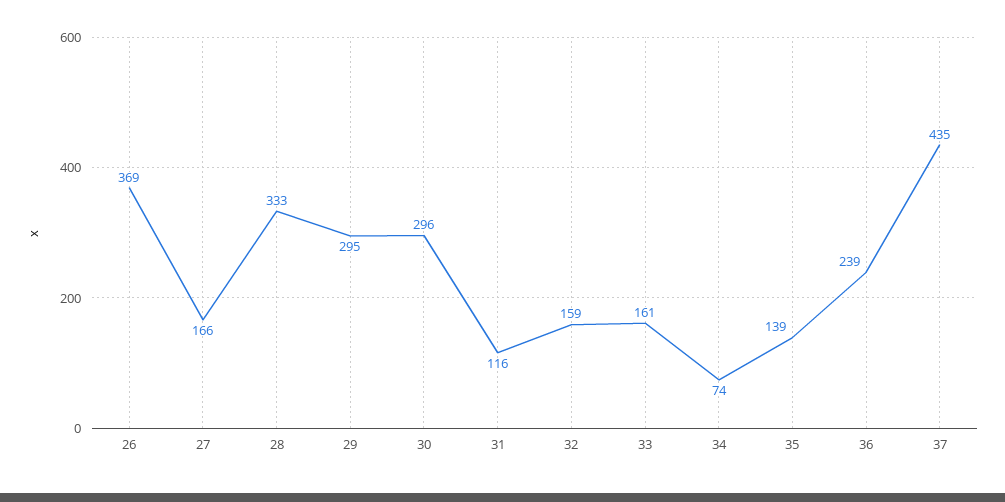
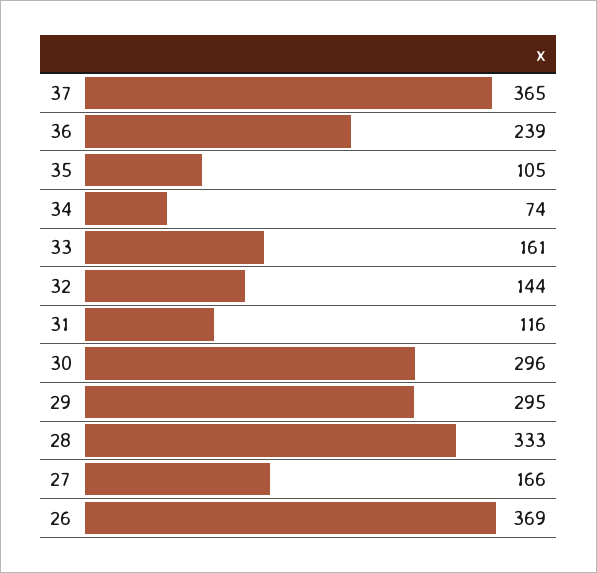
32: 159 -> 144
35: 139 -> 105
37: 435 -> 365

